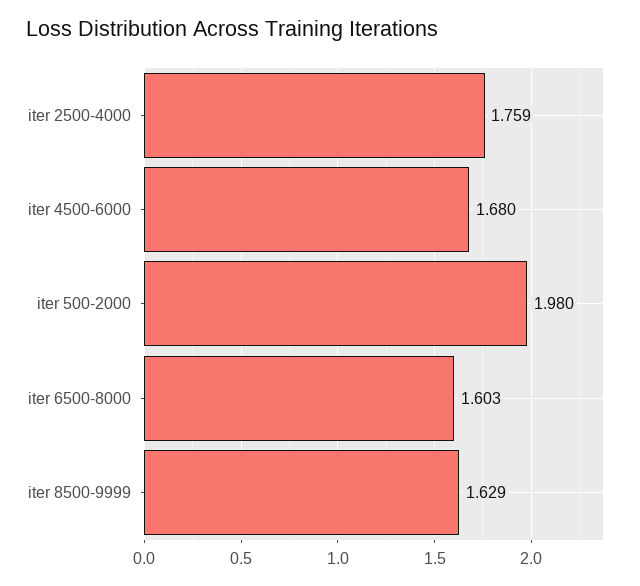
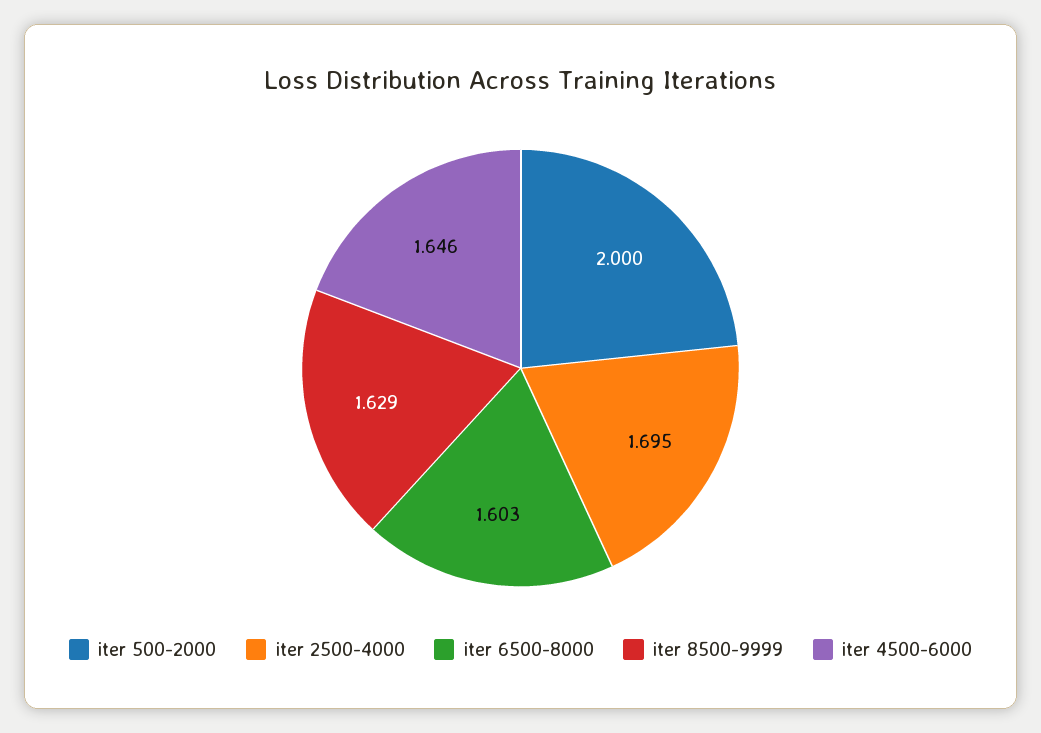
iter 2500-4000: 1.759 -> 1.695
iter 4500-6000: 1.68 -> 1.646
iter 500-2000: 1.98 -> 2

